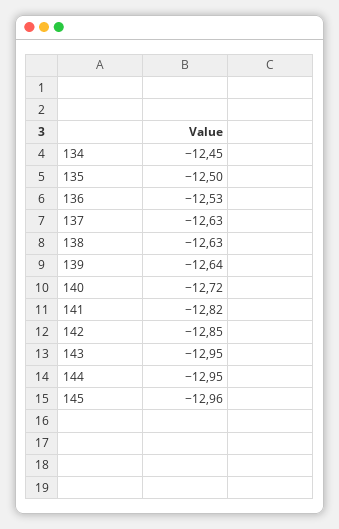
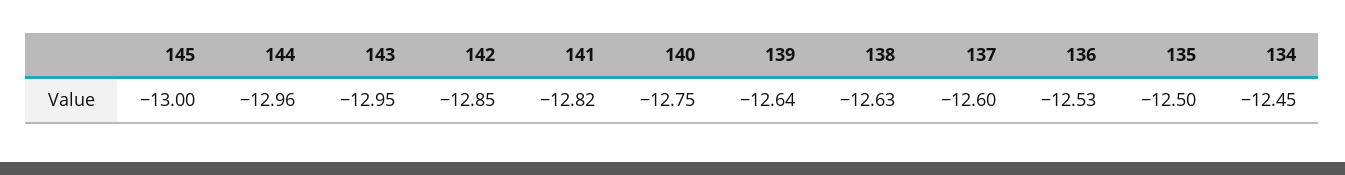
137: -12.63 -> -12.6
140: -12.72 -> -12.75
144: -12.95 -> -12.96
145: -12.96 -> -13

